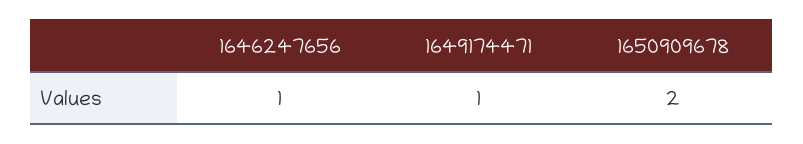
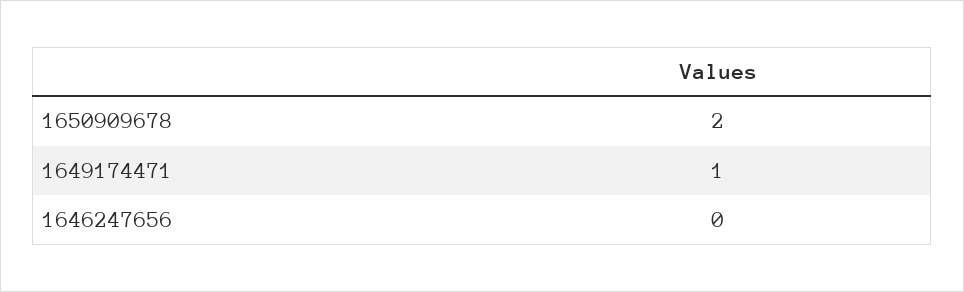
1646247656: 1 -> 0

